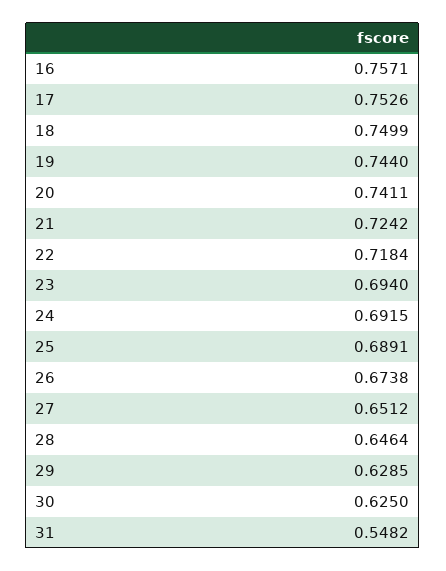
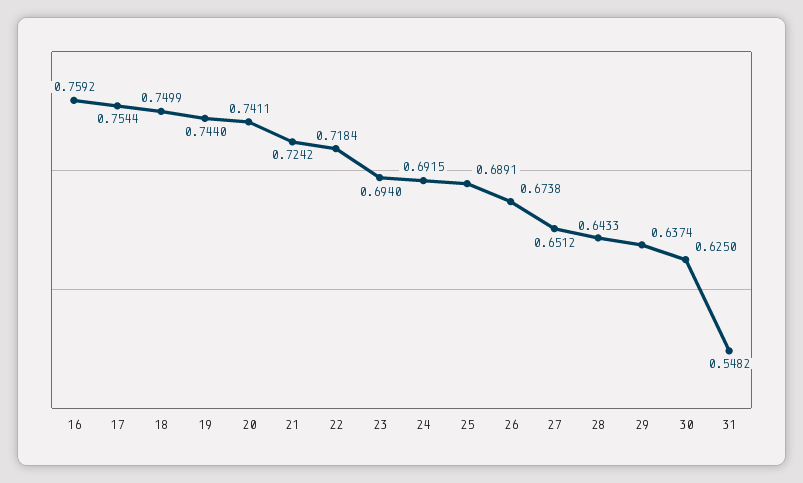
16: 0.7571 -> 0.7592
17: 0.7526 -> 0.7544
28: 0.6464 -> 0.6433
29: 0.6285 -> 0.6374

